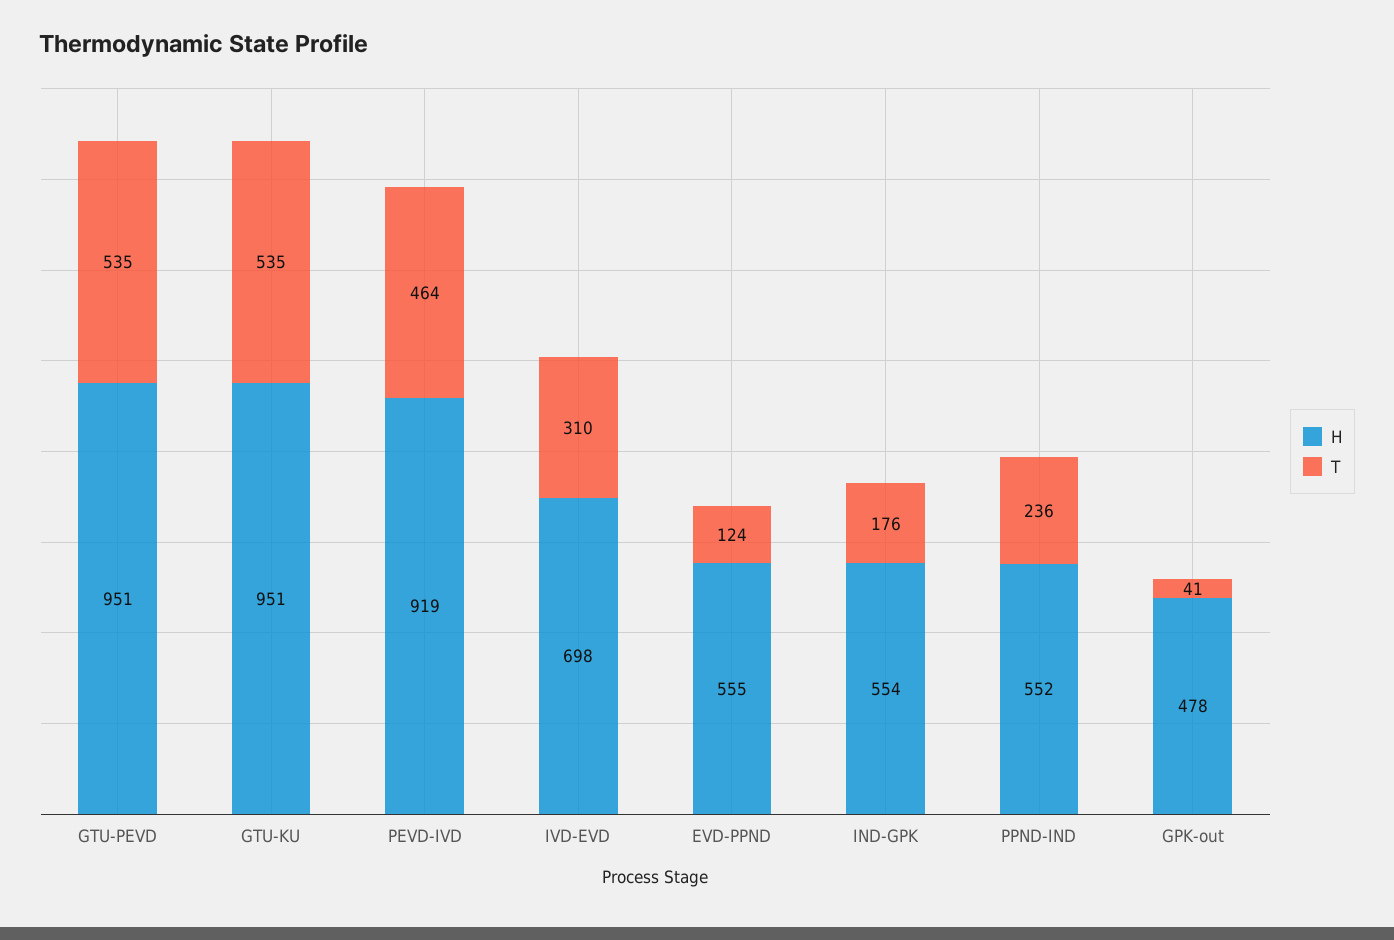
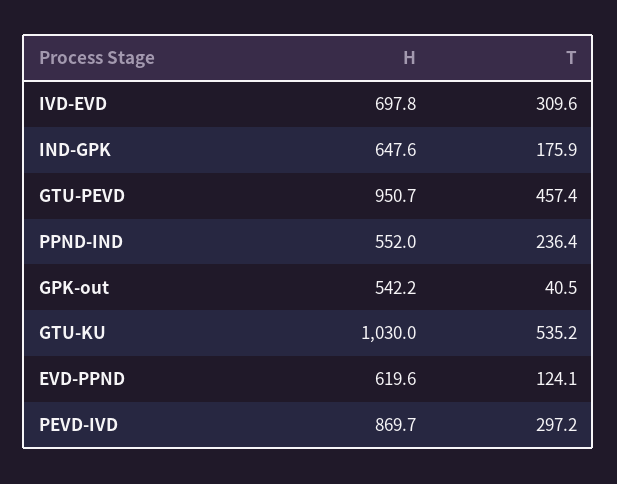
T, GTU-PEVD: 535 -> 457.4
H, GTU-KU: 951 -> 1030
H, PEVD-IVD: 919 -> 869.7
T, PEVD-IVD: 464 -> 297.2
H, EVD-PPND: 555 -> 619.6
H, IND-GPK: 554 -> 647.6
H, GPK-out: 478 -> 542.2

